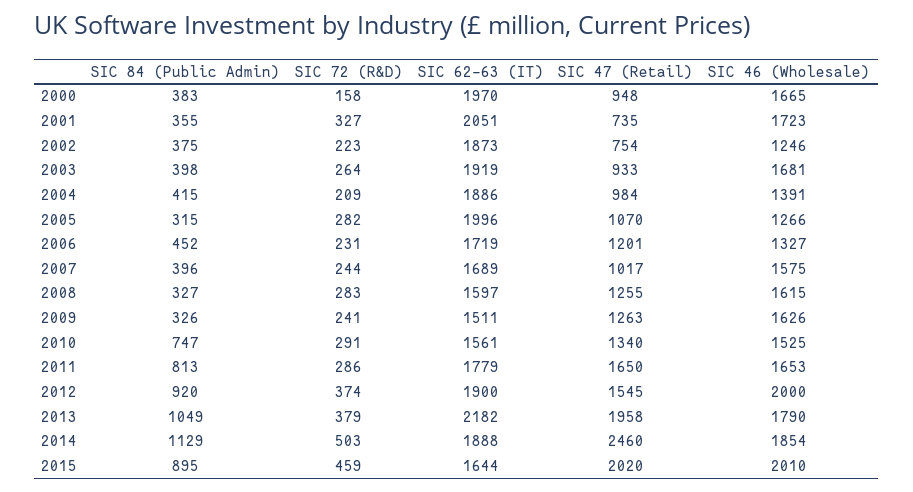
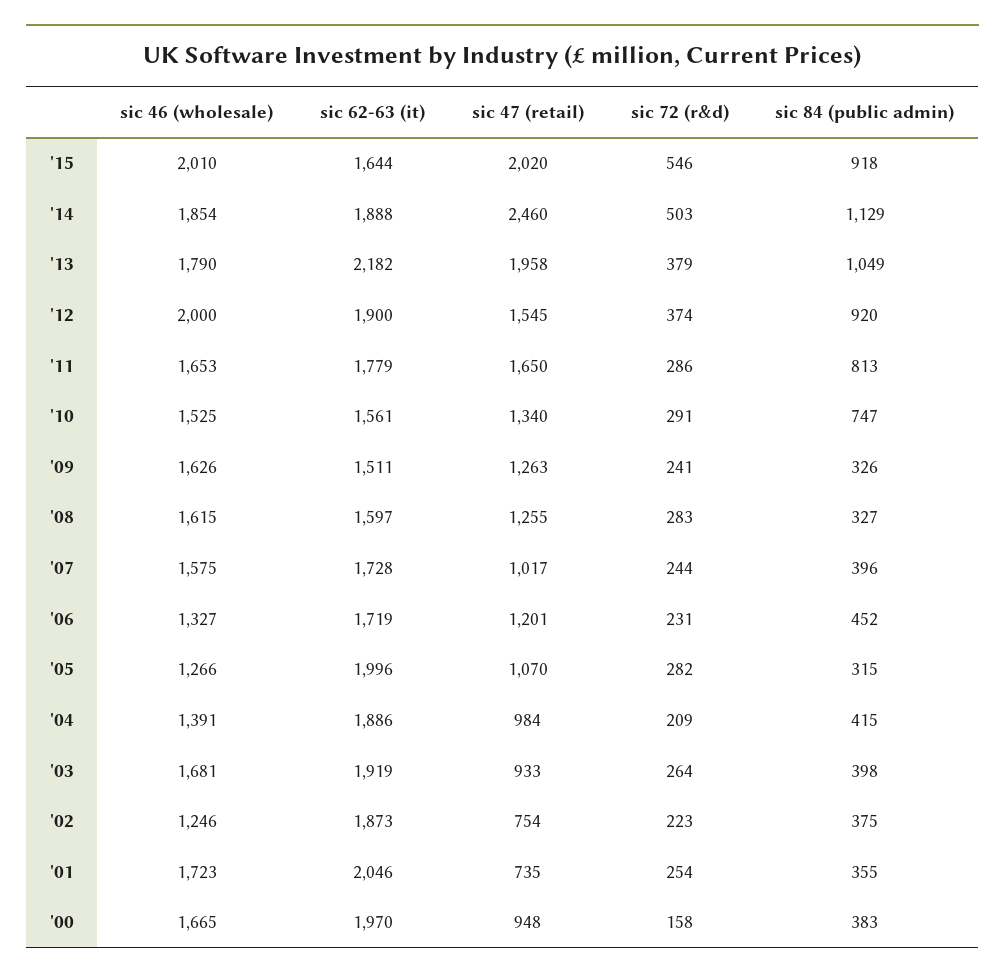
SIC 72 (R&D), 2001: 327 -> 254
SIC 62-63 (IT), 2001: 2051 -> 2046
SIC 62-63 (IT), 2007: 1689 -> 1728
SIC 84 (Public Admin), 2015: 895 -> 918
SIC 72 (R&D), 2015: 459 -> 546

